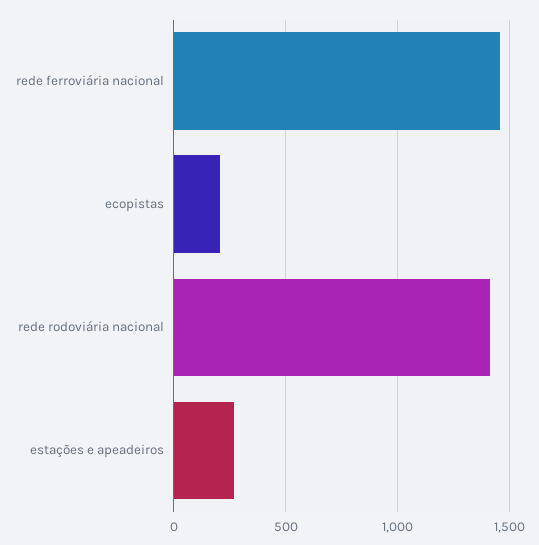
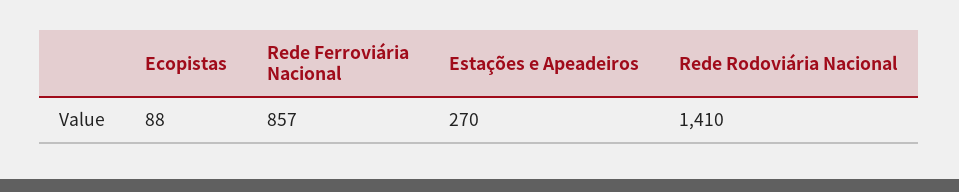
rede ferroviária nacional: 1450 -> 857
ecopistas: 200 -> 88

